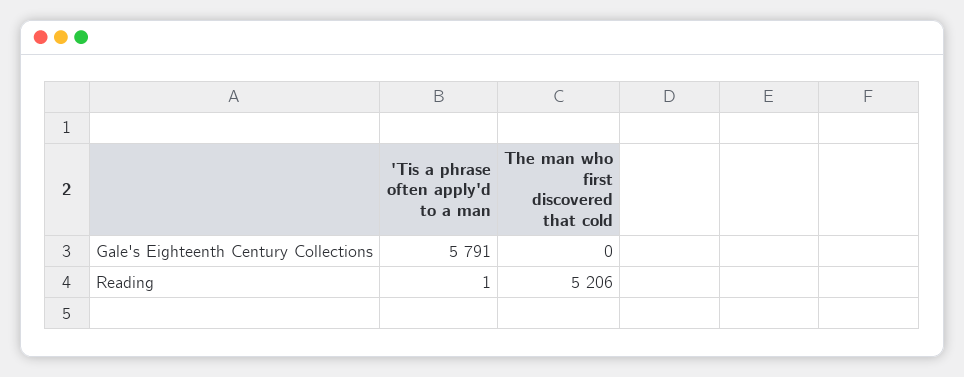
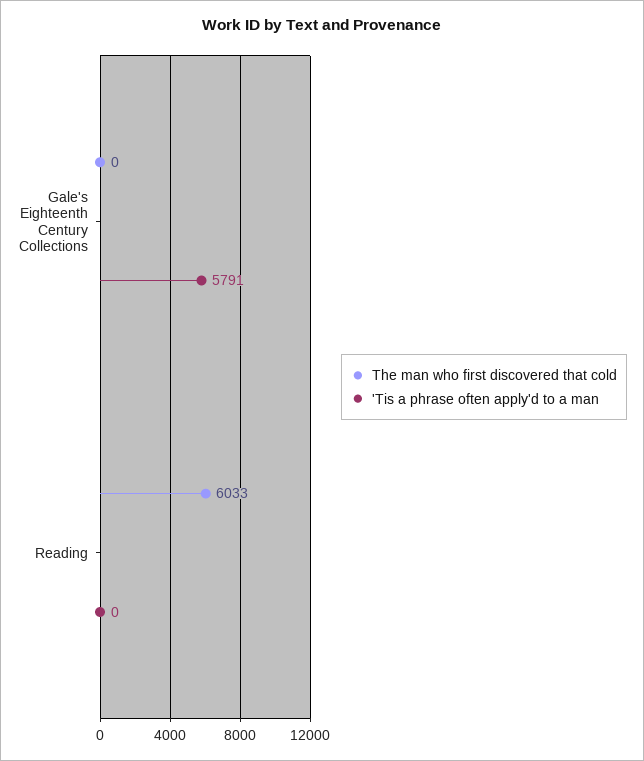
'Tis a phrase often apply'd to a man, Reading: 1 -> 0
The man who first discovered that cold, Reading: 5206 -> 6033

